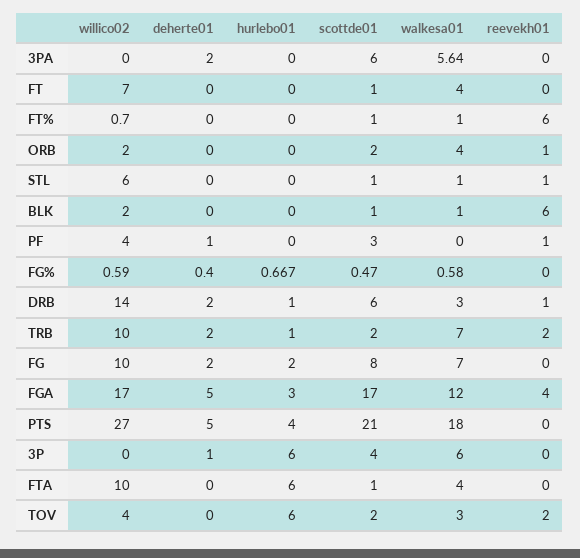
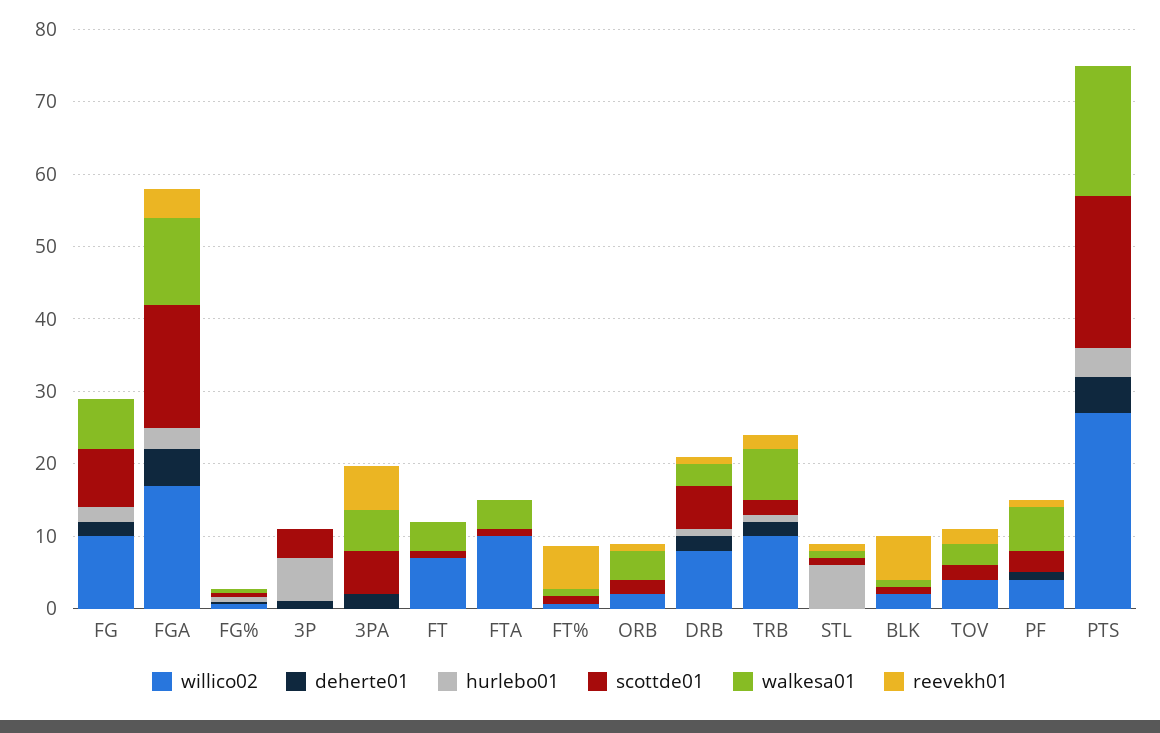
reevekh01, 3PA: 0 -> 6
willico02, STL: 6 -> 0
hurlebo01, STL: 0 -> 6
walkesa01, PF: 0 -> 6
willico02, DRB: 14 -> 8
walkesa01, 3P: 6 -> 0
hurlebo01, FTA: 6 -> 0
hurlebo01, TOV: 6 -> 0

